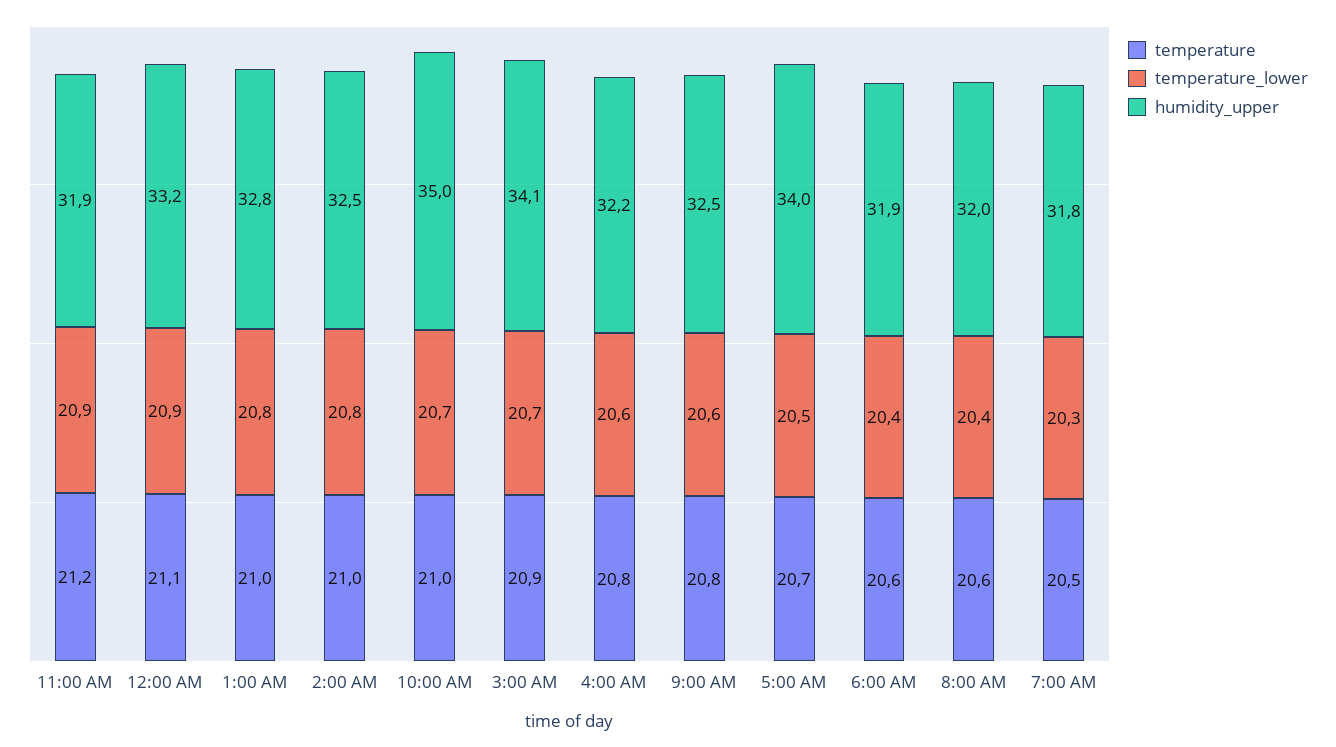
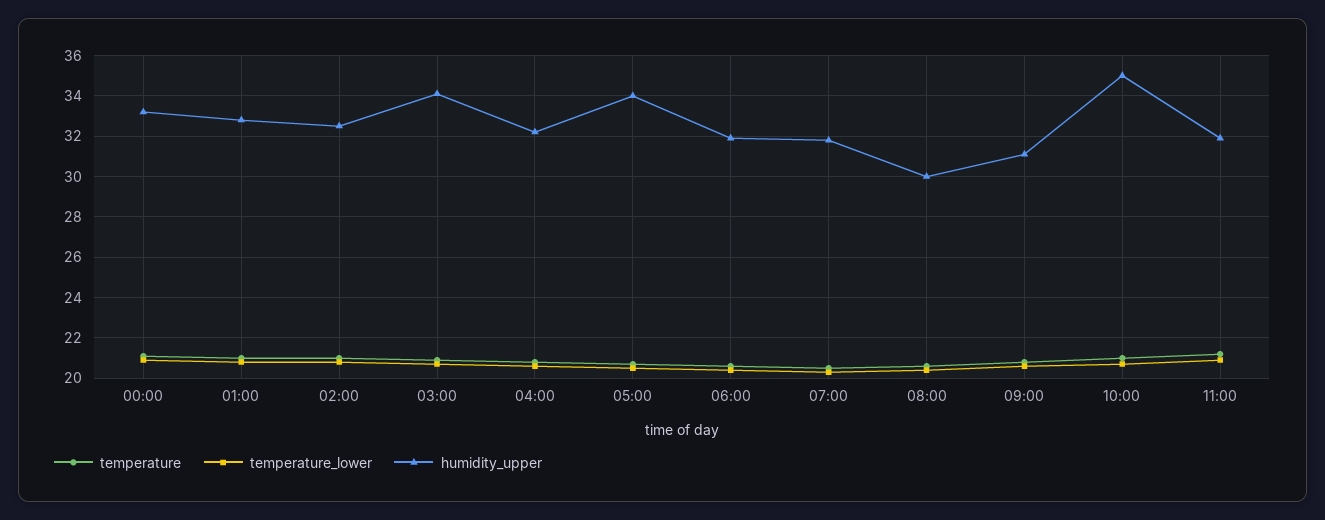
humidity_upper, 9:00 AM: 32.5 -> 31
humidity_upper, 8:00 AM: 32 -> 30

